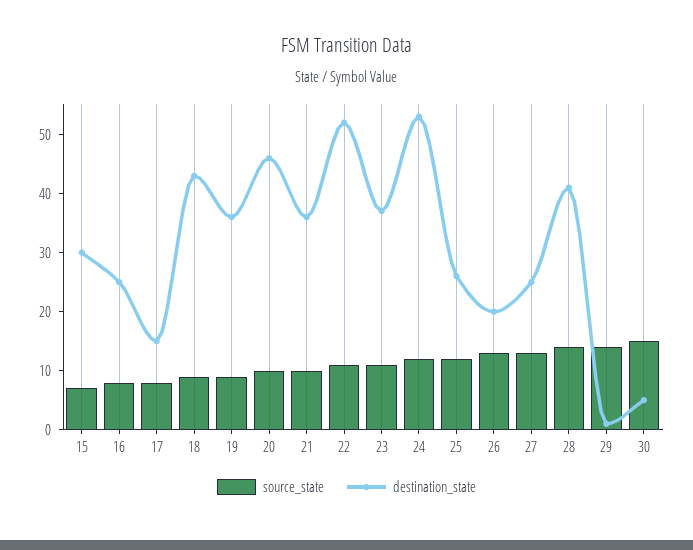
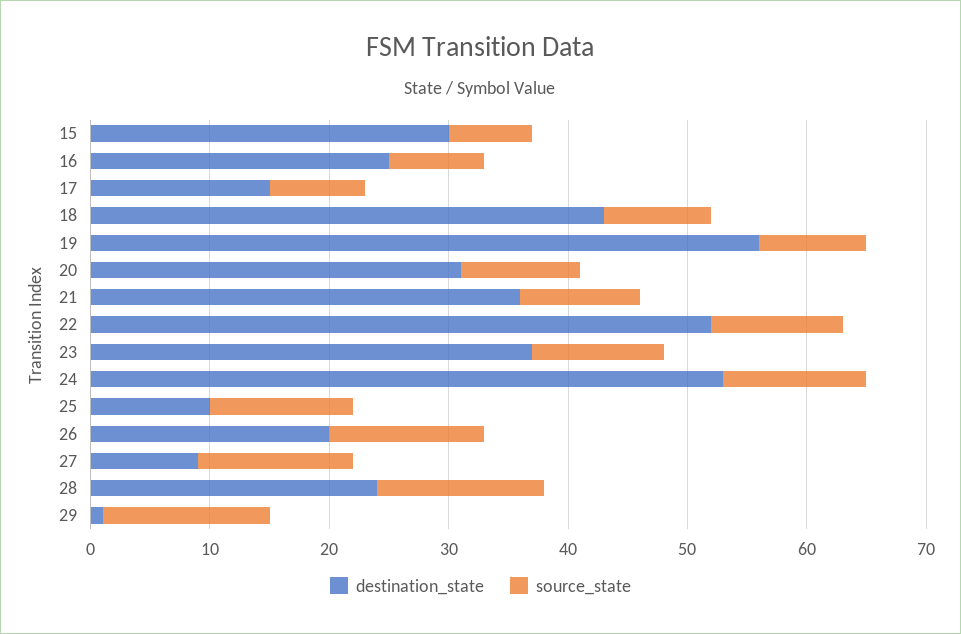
destination_state, 19: 35 -> 56
destination_state, 20: 45 -> 31
destination_state, 25: 25 -> 10
destination_state, 27: 25 -> 9
destination_state, 28: 40 -> 24
source_state, 30: 15 -> none
destination_state, 30: 5 -> none

